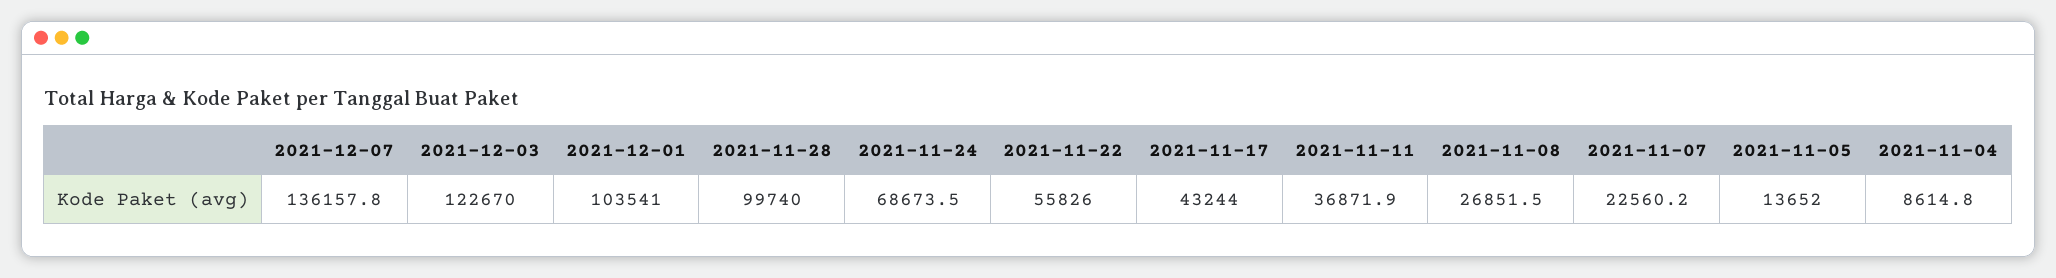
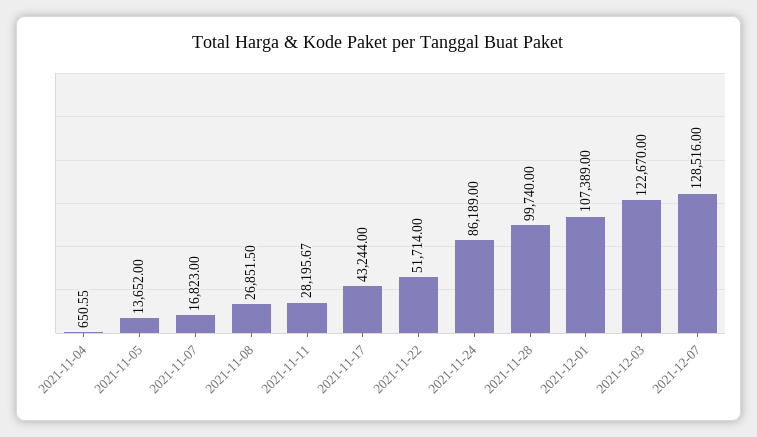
2021-12-07: 136157.8 -> 128516
2021-12-01: 103541 -> 107389
2021-11-24: 68673.5 -> 86189
2021-11-22: 55826 -> 51714
2021-11-11: 36871.9 -> 28195.67
2021-11-07: 22560.2 -> 16823
2021-11-04: 8614.8 -> 650.55

